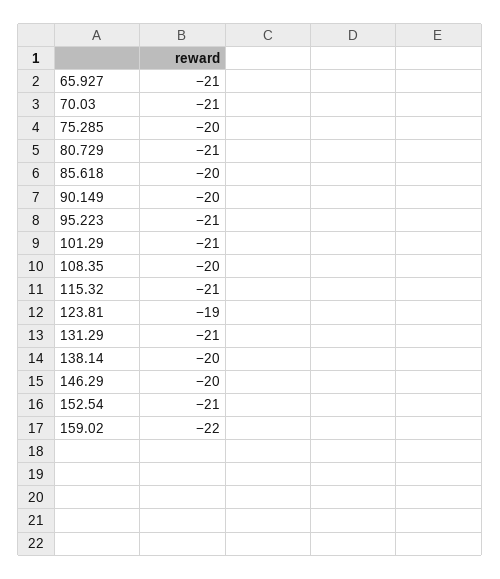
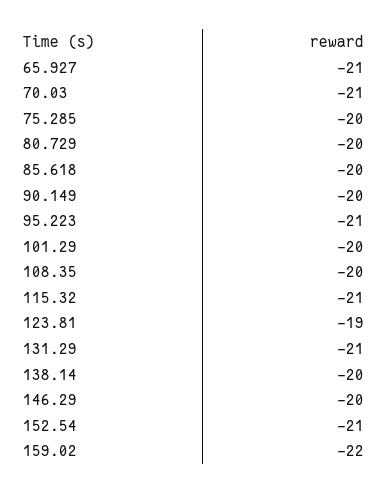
80.729: -21 -> -20
101.29: -21 -> -20

